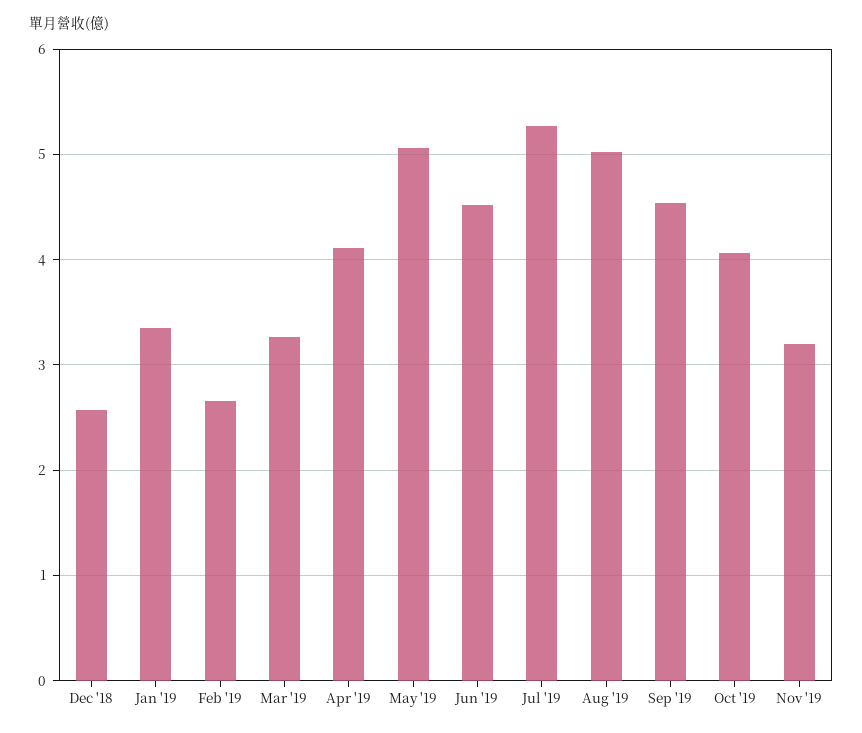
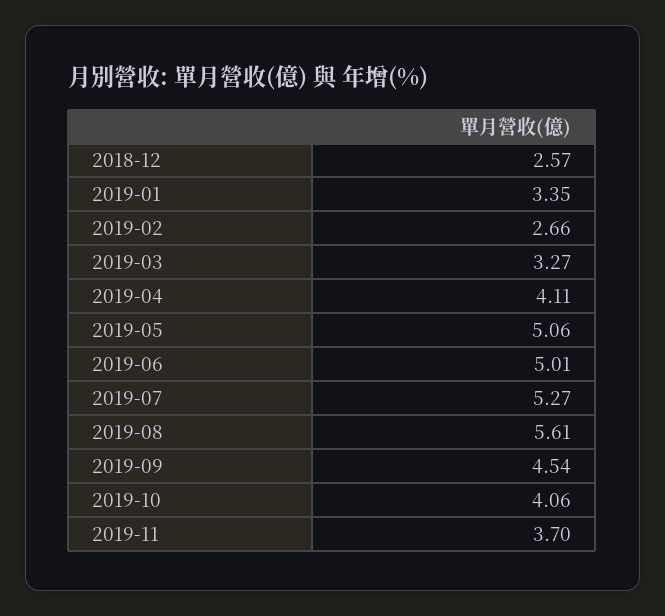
Jun '19: 4.5 -> 5.01
Aug '19: 5 -> 5.61
Nov '19: 3.2 -> 3.7

